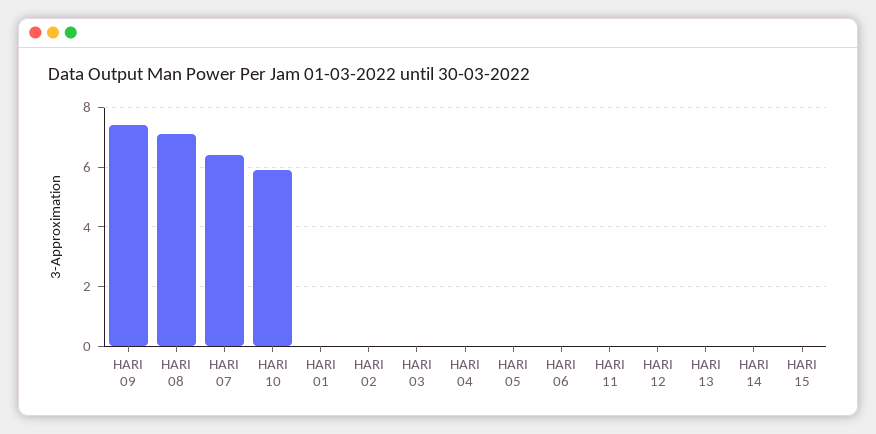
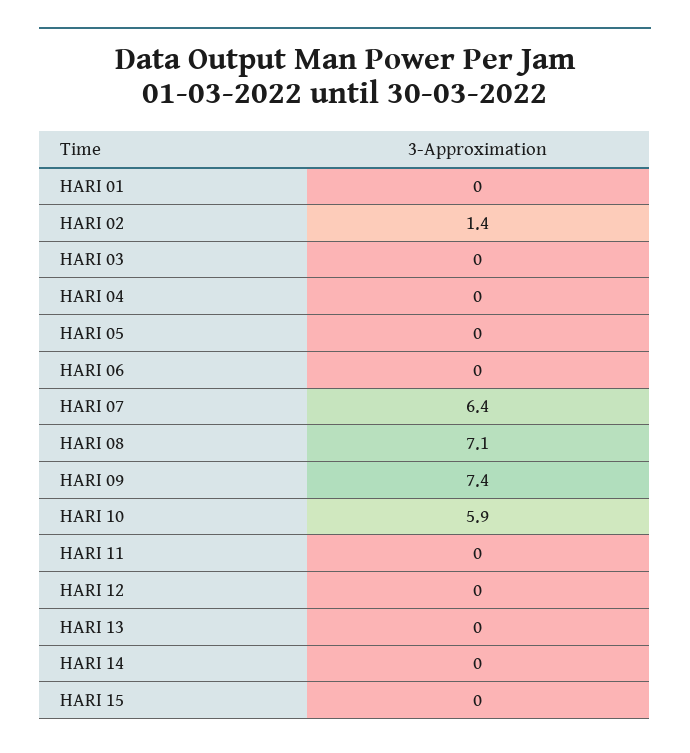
HARI 02: 0 -> 1.4

